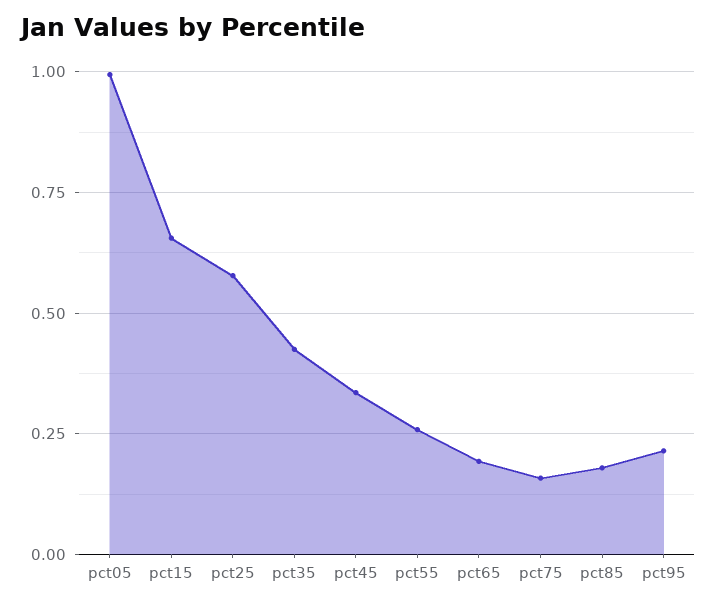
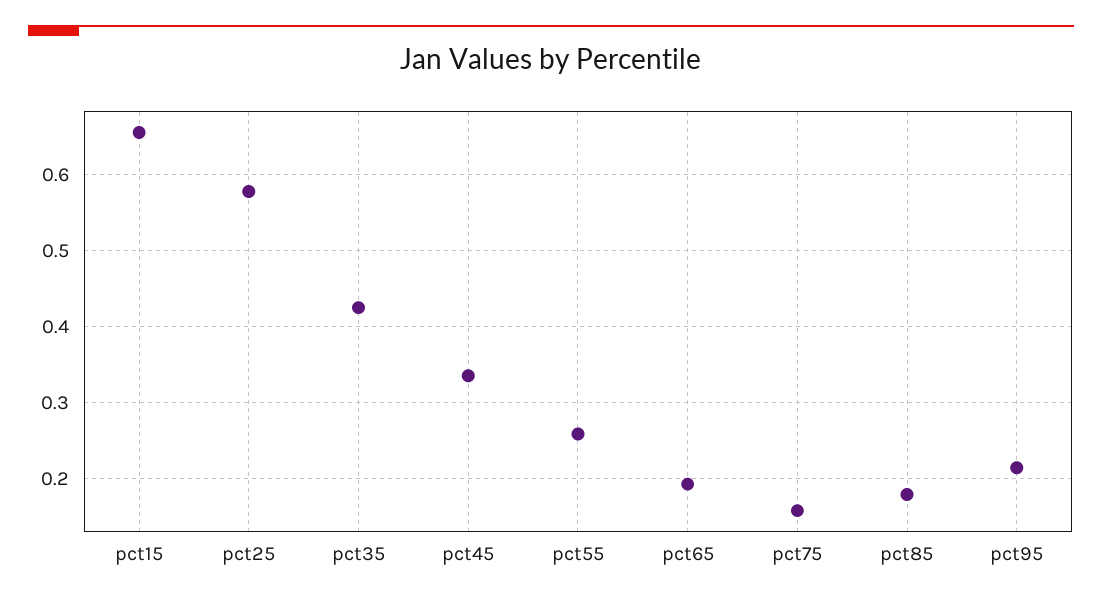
pct05: 1 -> none

